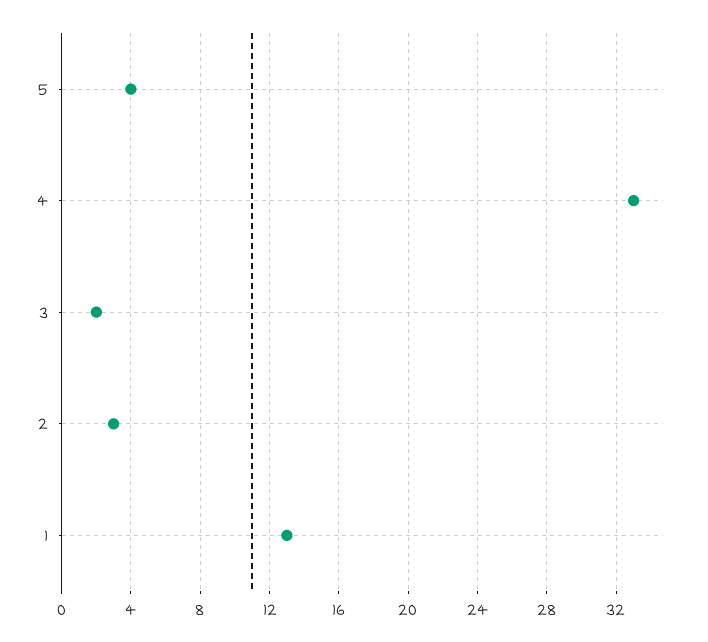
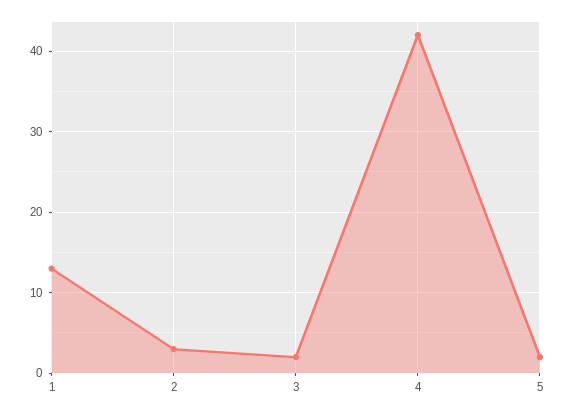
5: 4 -> 2
4: 33 -> 42

